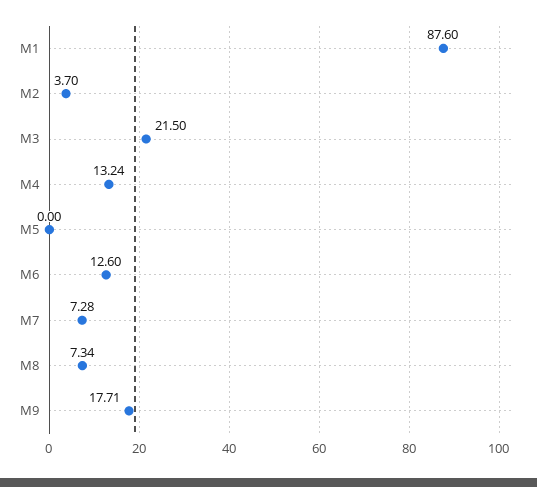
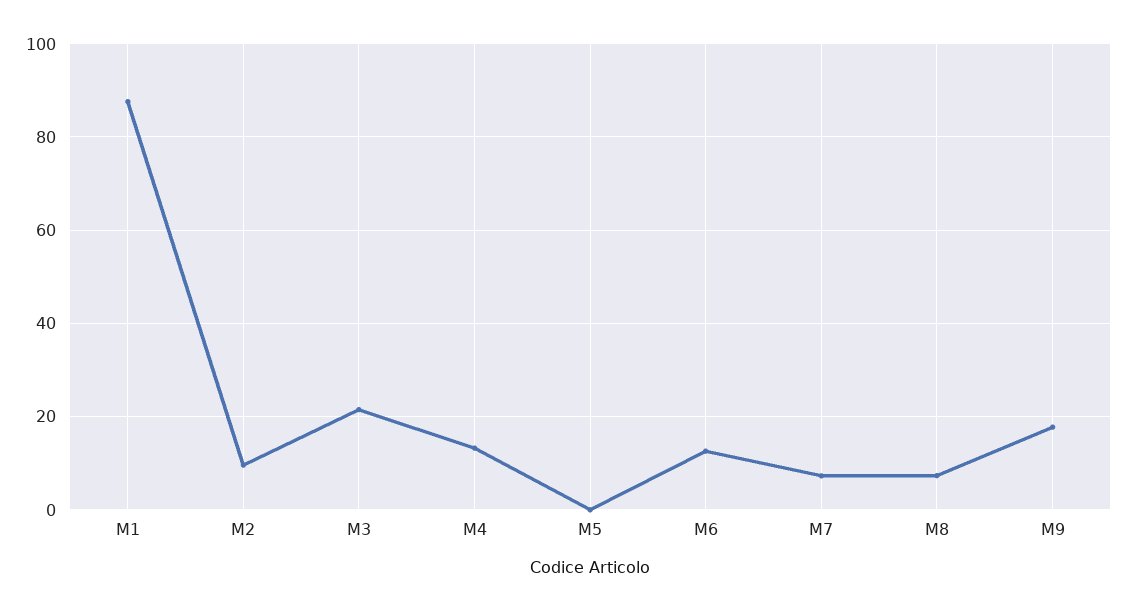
M2: 3.7 -> 10

